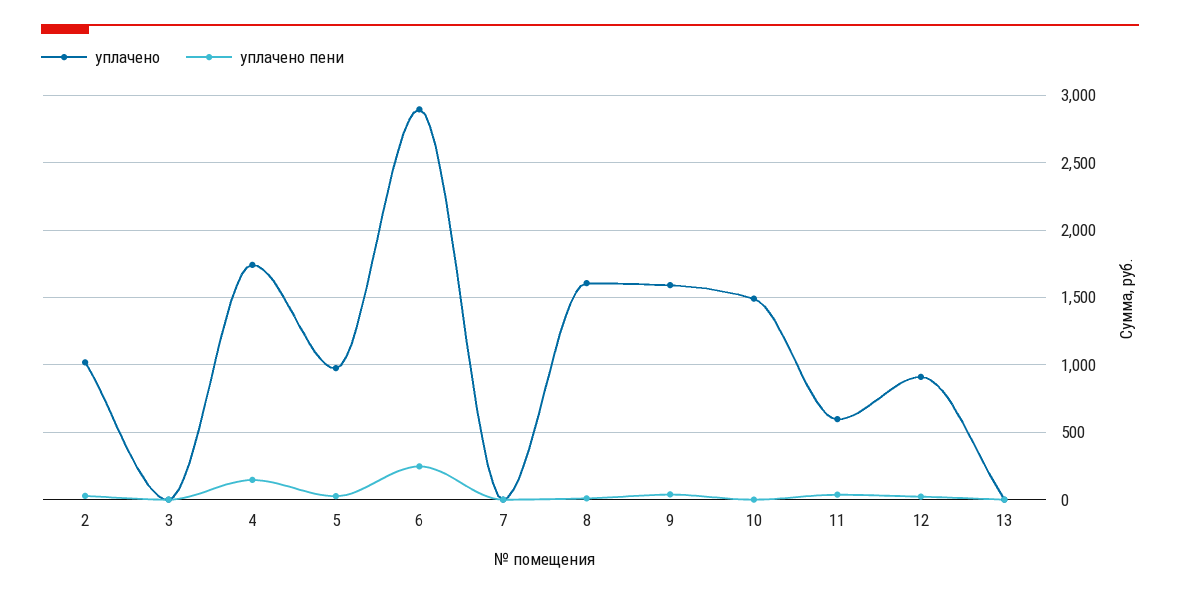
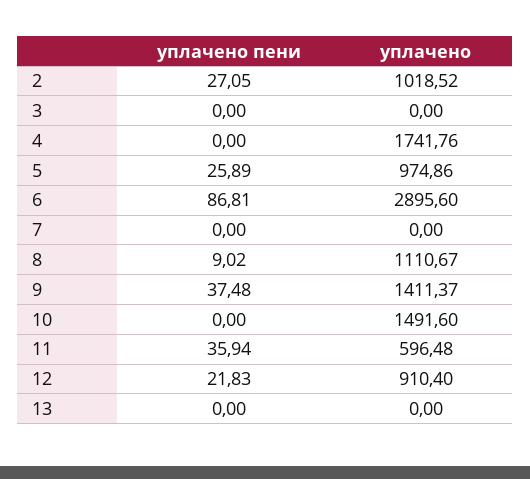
уплачено пени, 4: 150 -> 0
уплачено пени, 6: 250 -> 86.81
уплачено, 8: 1600 -> 1110.67
уплачено, 9: 1600 -> 1411.37

